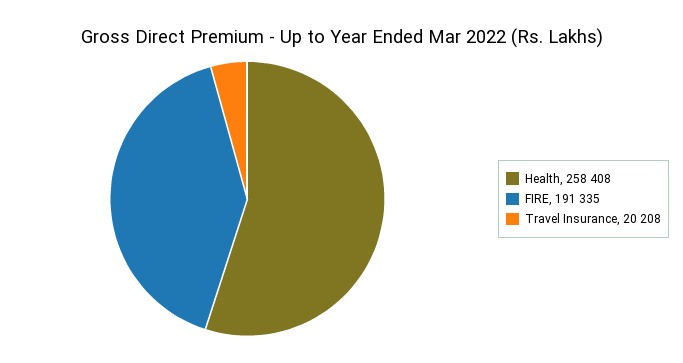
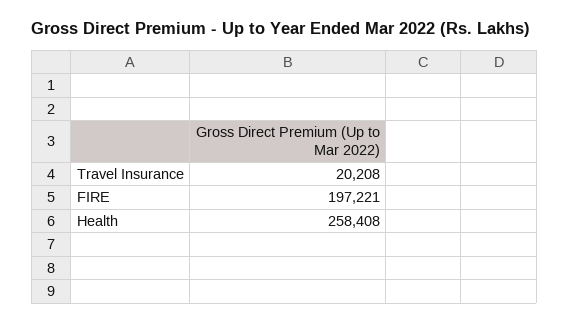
FIRE: 191335 -> 197221

